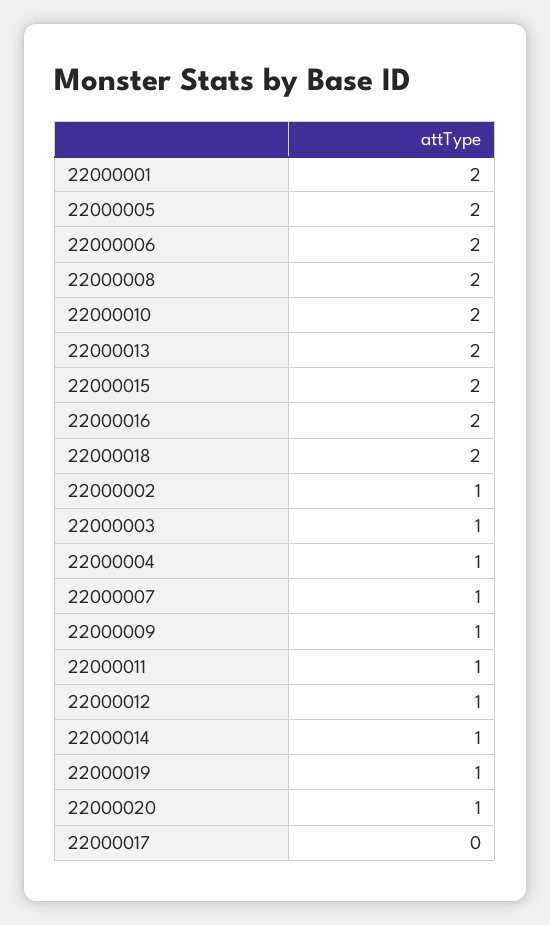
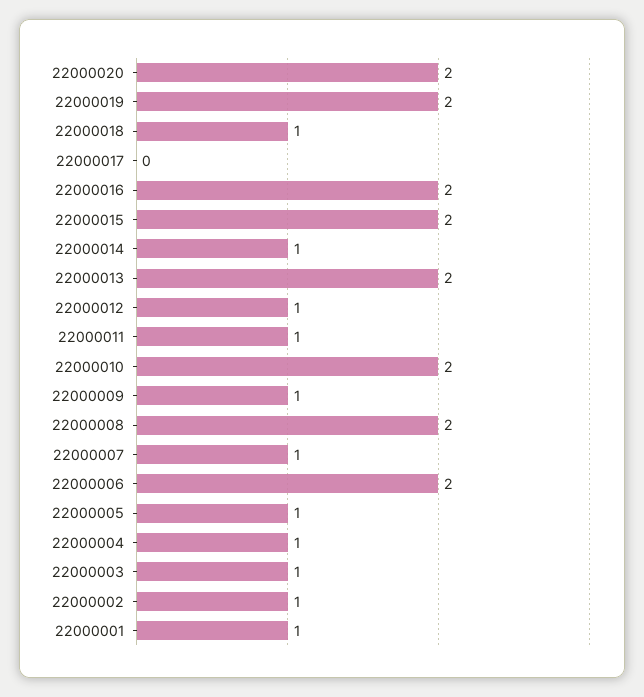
22000001: 2 -> 1
22000005: 2 -> 1
22000018: 2 -> 1
22000019: 1 -> 2
22000020: 1 -> 2

